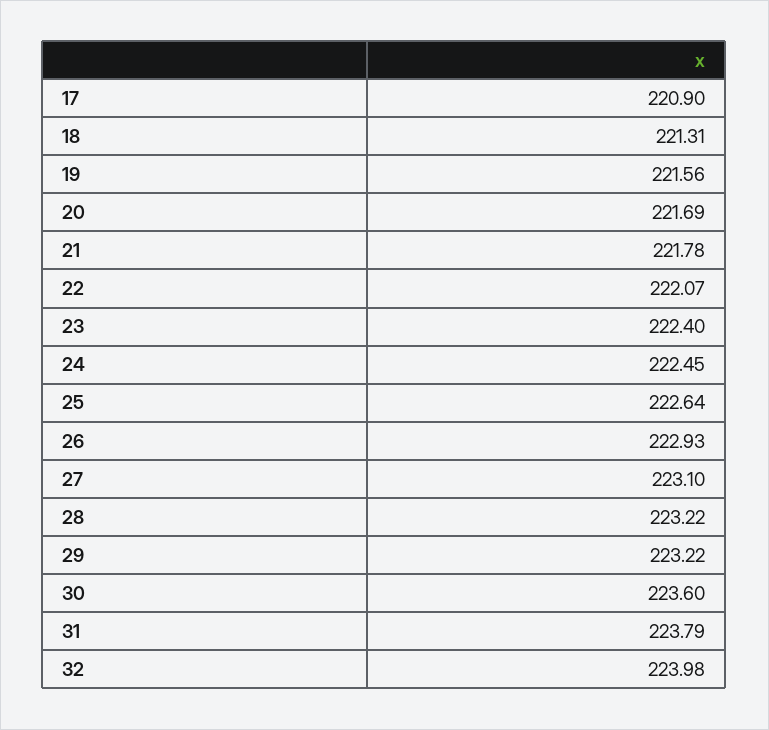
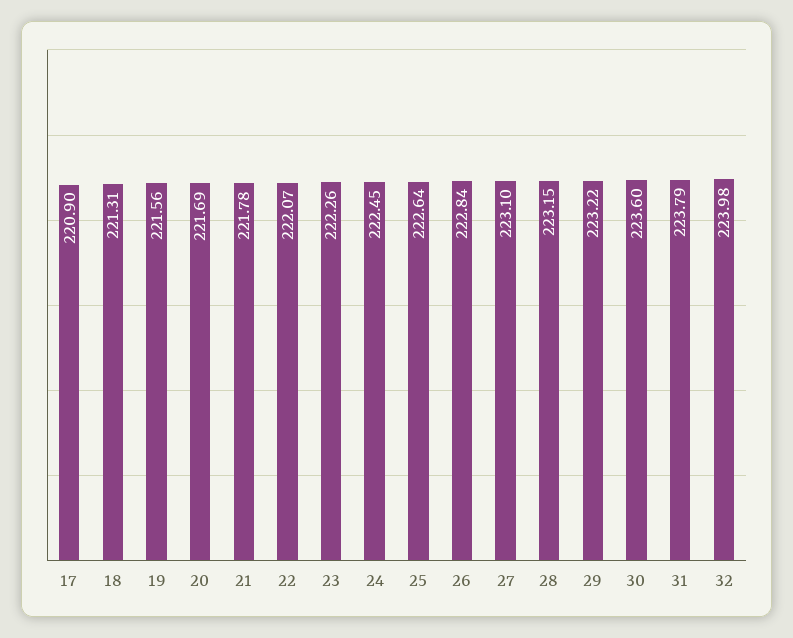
23: 222.4 -> 222.26
26: 222.93 -> 222.84
28: 223.22 -> 223.15

